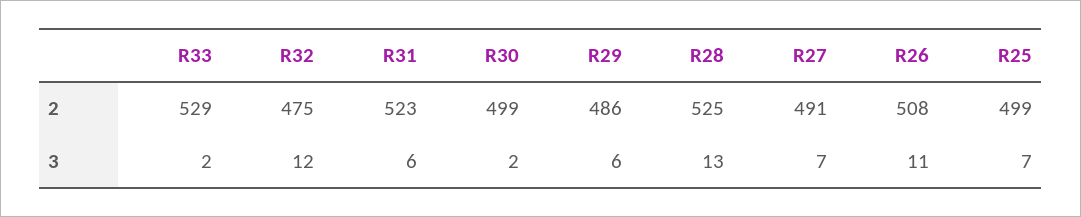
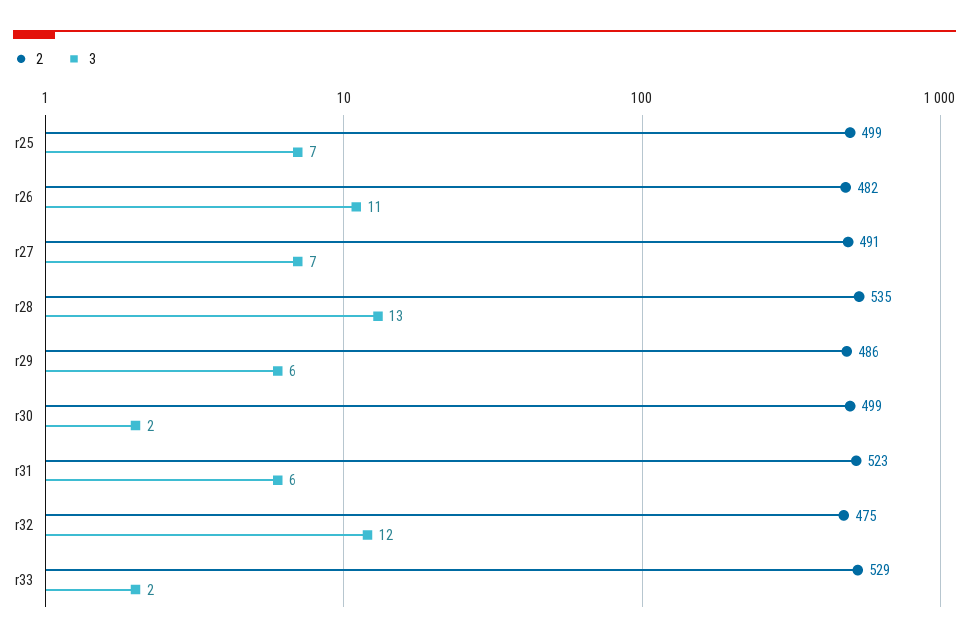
2, R28: 525 -> 535
2, R26: 508 -> 482

